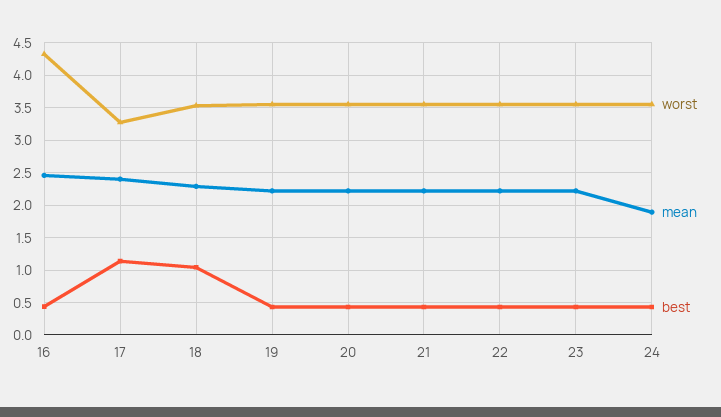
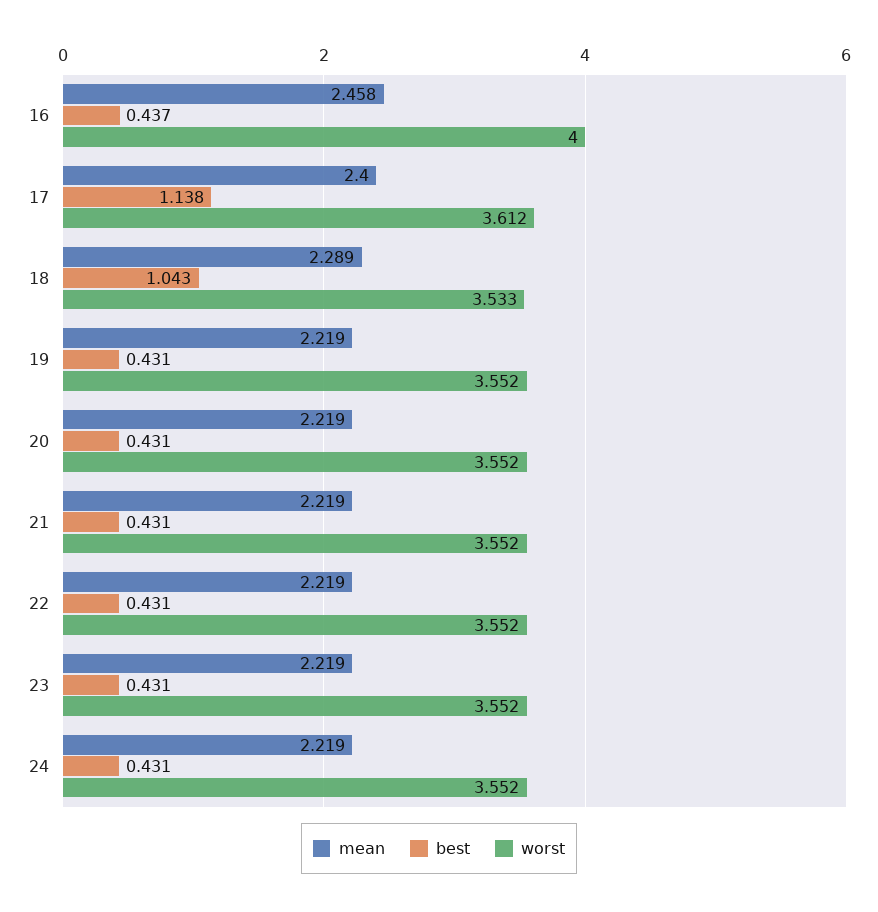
worst, 16: 4.3 -> 4
worst, 17: 3.3 -> 3.612
mean, 24: 1.9 -> 2.219

